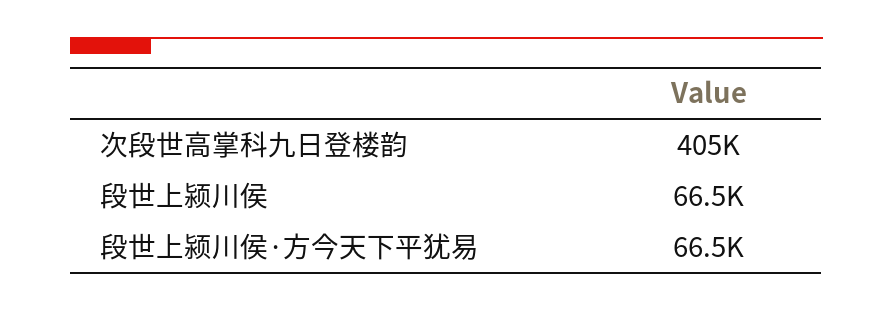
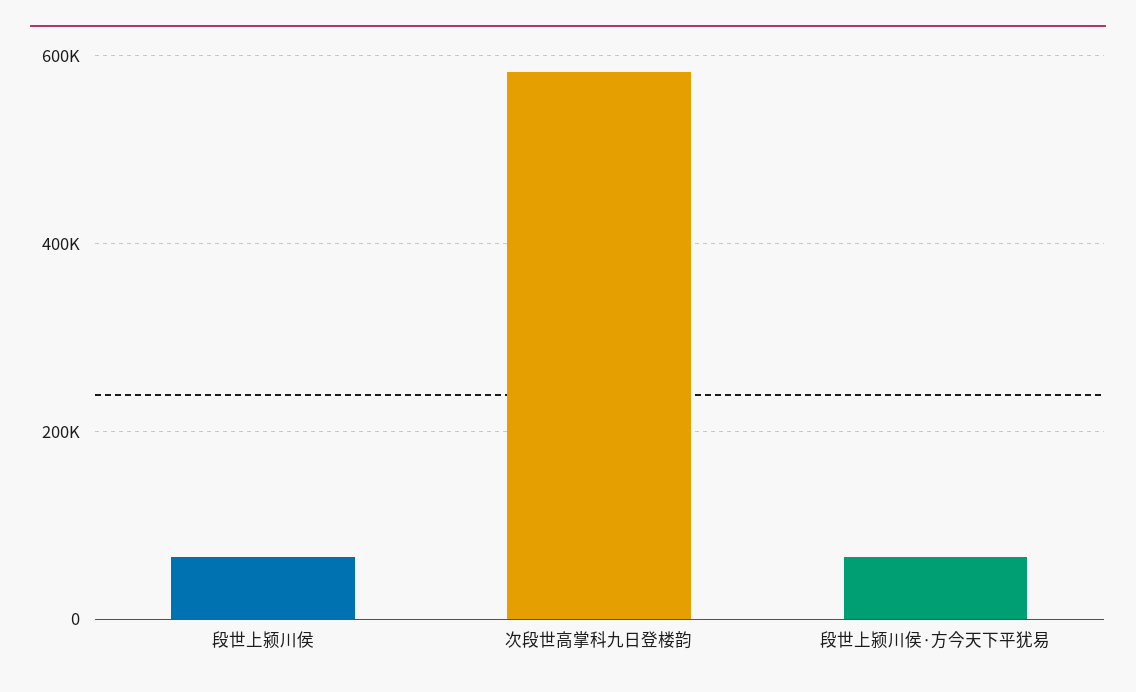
次段世高掌科九日登楼韵: 405000 -> 580000

